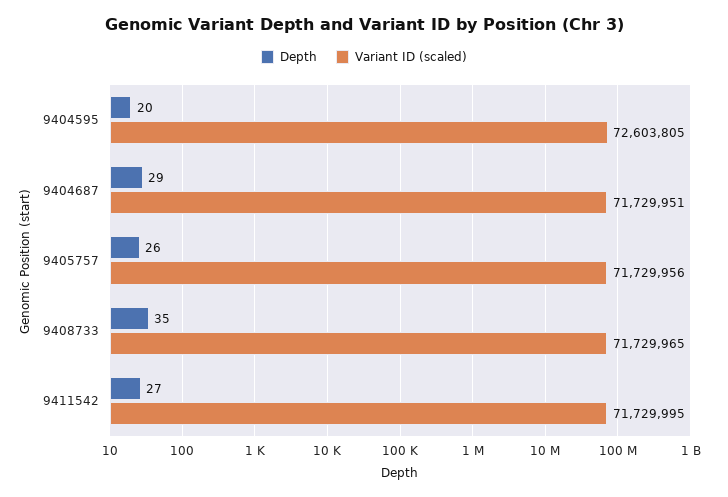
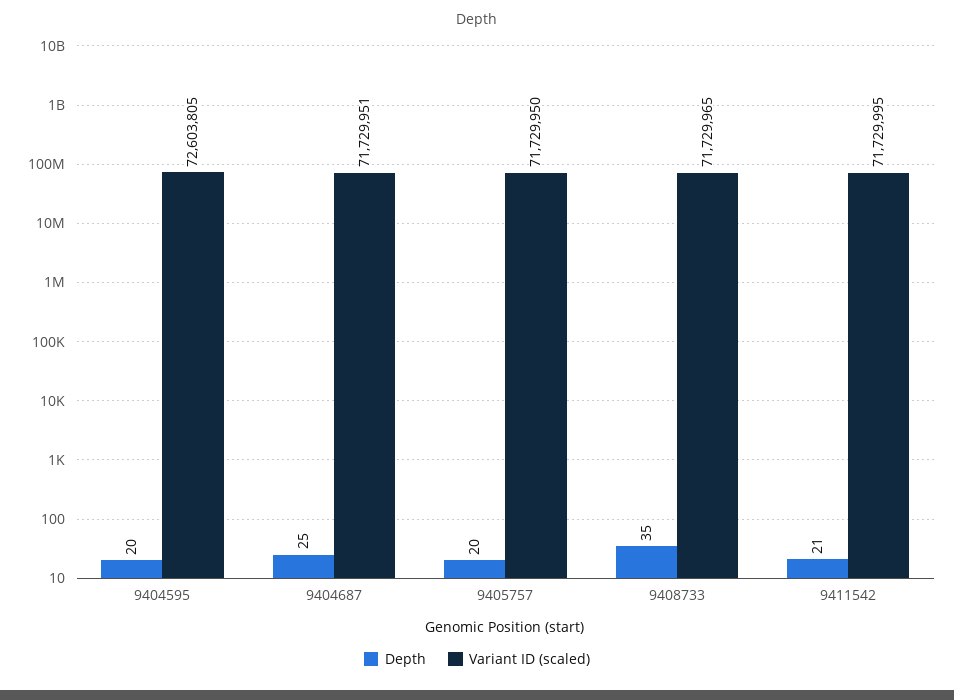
Depth, 9404687: 29 -> 25
Depth, 9405757: 26 -> 20
Variant ID (scaled), 9405757: 71729956 -> 71729950
Depth, 9411542: 27 -> 21

